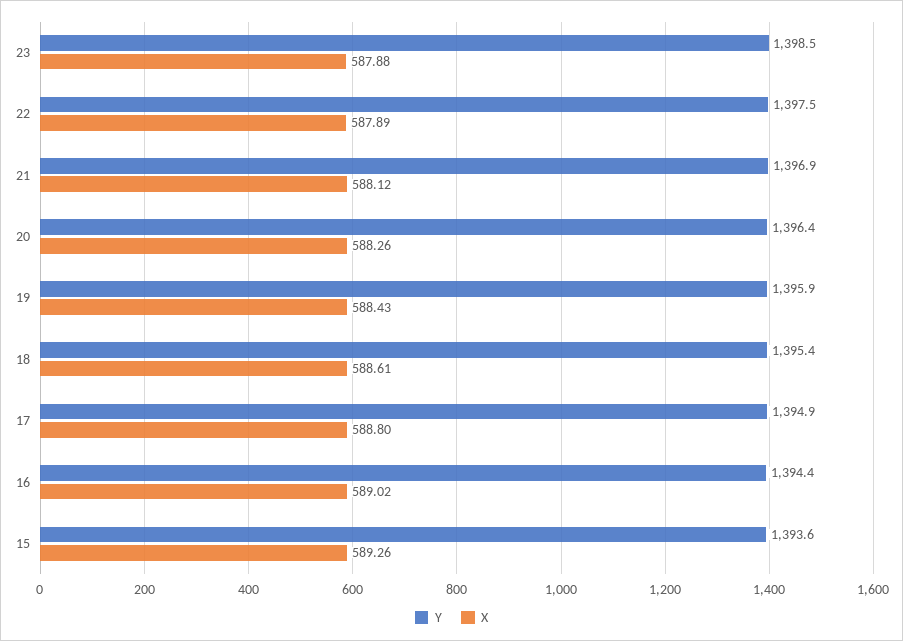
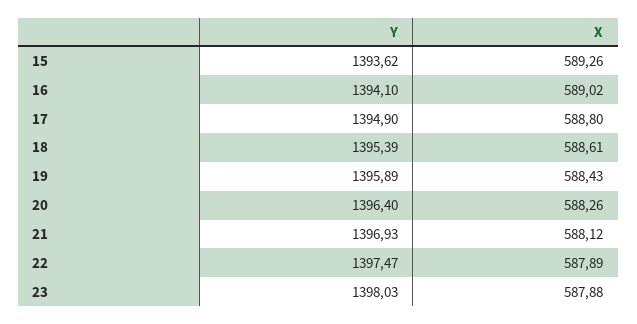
Y, 23: 1398.5 -> 1398.03
Y, 16: 1394.4 -> 1394.1

